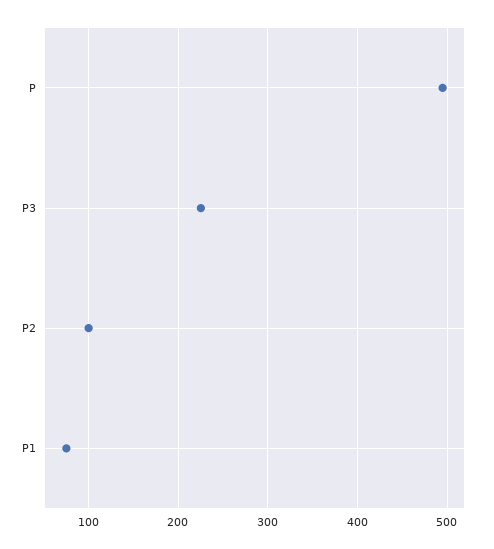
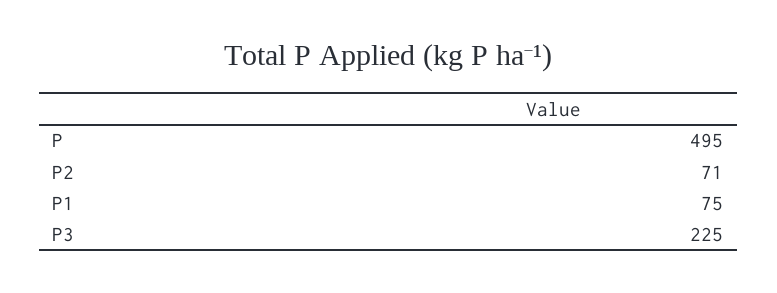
P2: 100 -> 71

